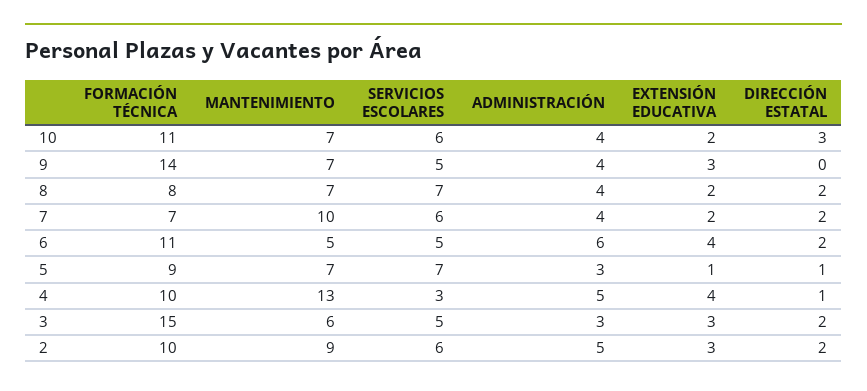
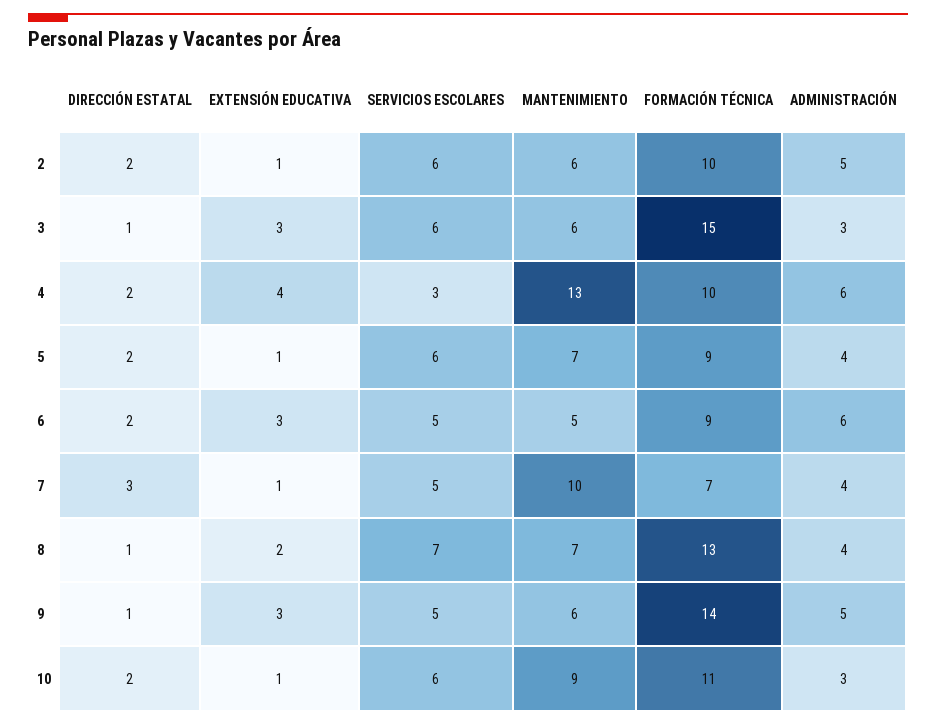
MANTENIMIENTO, 10: 7 -> 9
ADMINISTRACIÓN, 10: 4 -> 3
EXTENSIÓN EDUCATIVA, 10: 2 -> 1
DIRECCIÓN ESTATAL, 10: 3 -> 2
MANTENIMIENTO, 9: 7 -> 6
ADMINISTRACIÓN, 9: 4 -> 5
DIRECCIÓN ESTATAL, 9: 0 -> 1
FORMACIÓN TÉCNICA, 8: 8 -> 13
DIRECCIÓN ESTATAL, 8: 2 -> 1
SERVICIOS ESCOLARES, 7: 6 -> 5
EXTENSIÓN EDUCATIVA, 7: 2 -> 1
DIRECCIÓN ESTATAL, 7: 2 -> 3
FORMACIÓN TÉCNICA, 6: 11 -> 9
EXTENSIÓN EDUCATIVA, 6: 4 -> 3
SERVICIOS ESCOLARES, 5: 7 -> 6
ADMINISTRACIÓN, 5: 3 -> 4
DIRECCIÓN ESTATAL, 5: 1 -> 2
ADMINISTRACIÓN, 4: 5 -> 6
DIRECCIÓN ESTATAL, 4: 1 -> 2
SERVICIOS ESCOLARES, 3: 5 -> 6
DIRECCIÓN ESTATAL, 3: 2 -> 1
MANTENIMIENTO, 2: 9 -> 6
EXTENSIÓN EDUCATIVA, 2: 3 -> 1

